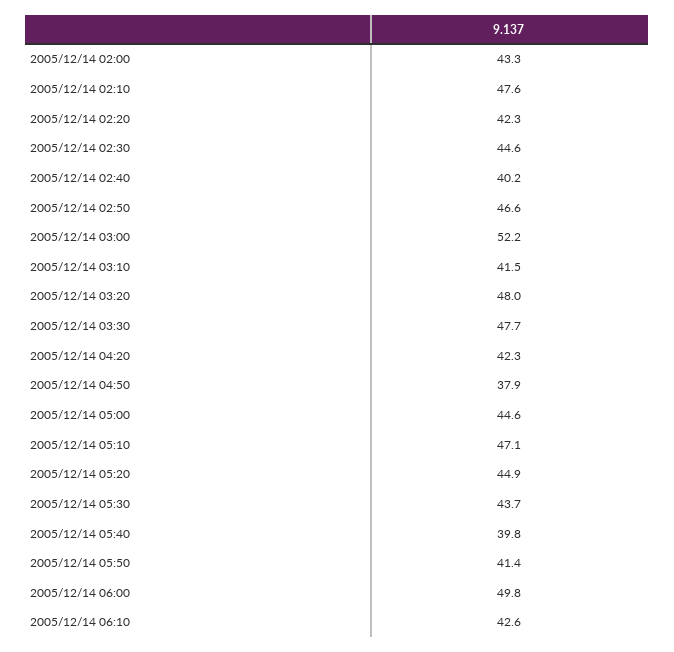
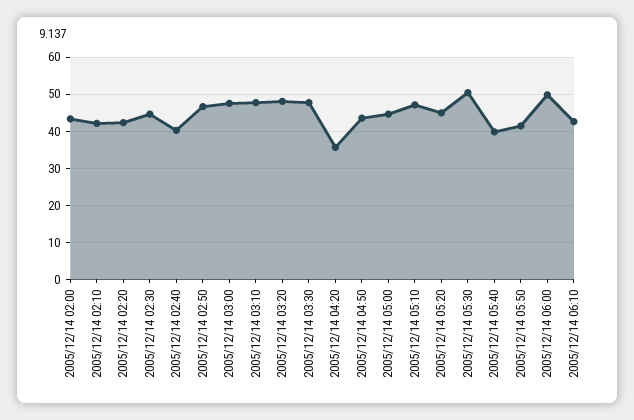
2005/12/14 02:10: 47.6 -> 42
2005/12/14 03:00: 52.2 -> 48
2005/12/14 03:10: 41.5 -> 48
2005/12/14 04:20: 42.3 -> 36
2005/12/14 04:50: 37.9 -> 44
2005/12/14 05:30: 43.7 -> 50

